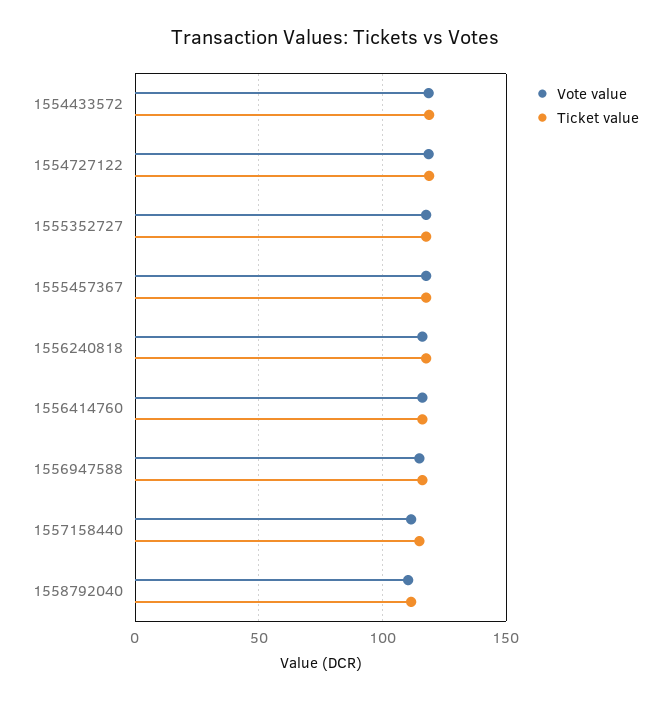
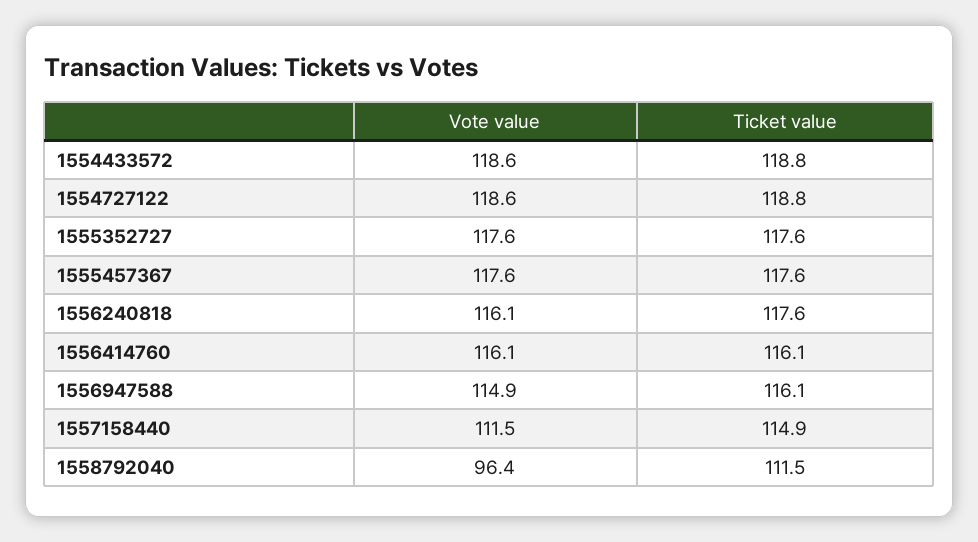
Vote value, 1558792040: 110 -> 96.4

